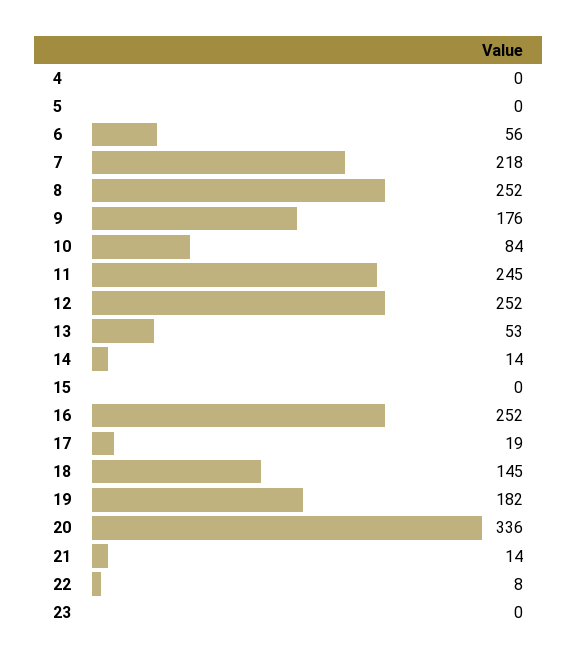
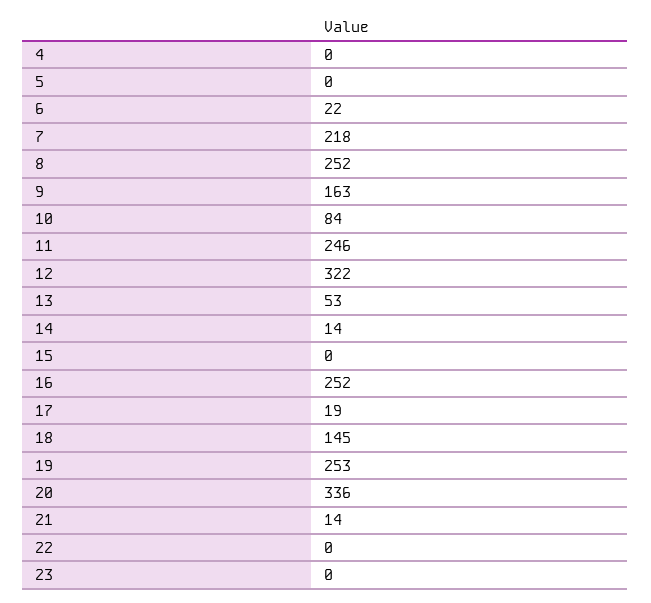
6: 56 -> 22
9: 176 -> 163
11: 245 -> 246
12: 252 -> 322
19: 182 -> 253
22: 8 -> 0

